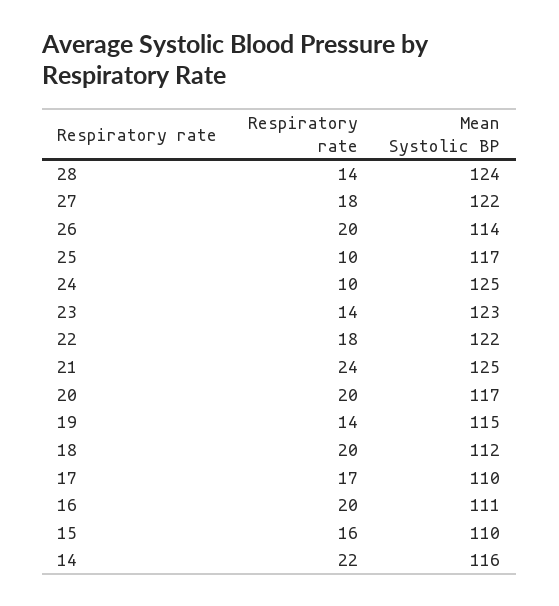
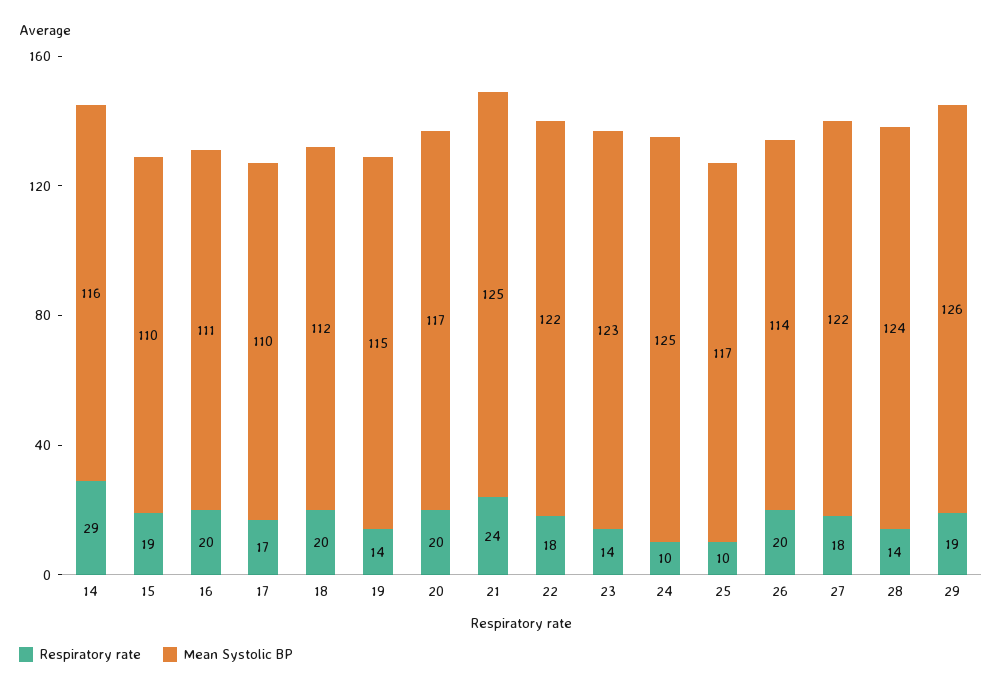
Respiratory rate, 15: 16 -> 19
Respiratory rate, 14: 22 -> 29
Respiratory rate, 29: none -> 19
Mean Systolic BP, 29: none -> 126

